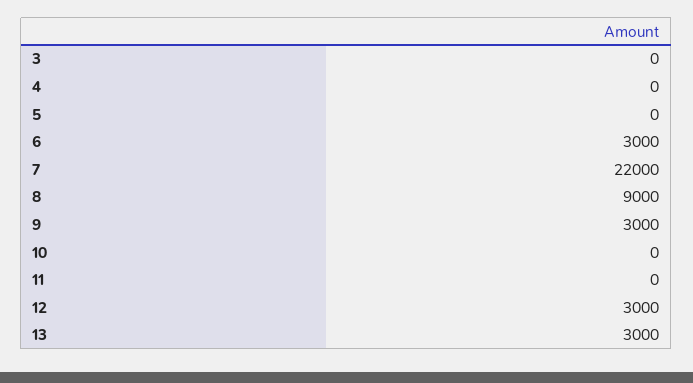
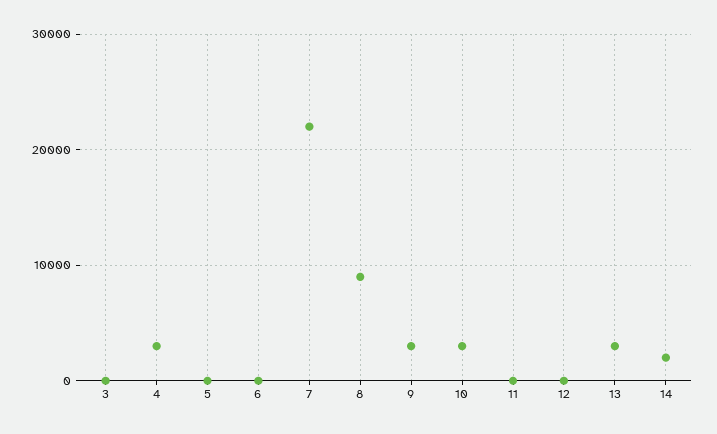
4: 0 -> 3000
6: 3000 -> 0
10: 0 -> 3000
12: 3000 -> 0
14: none -> 2000

